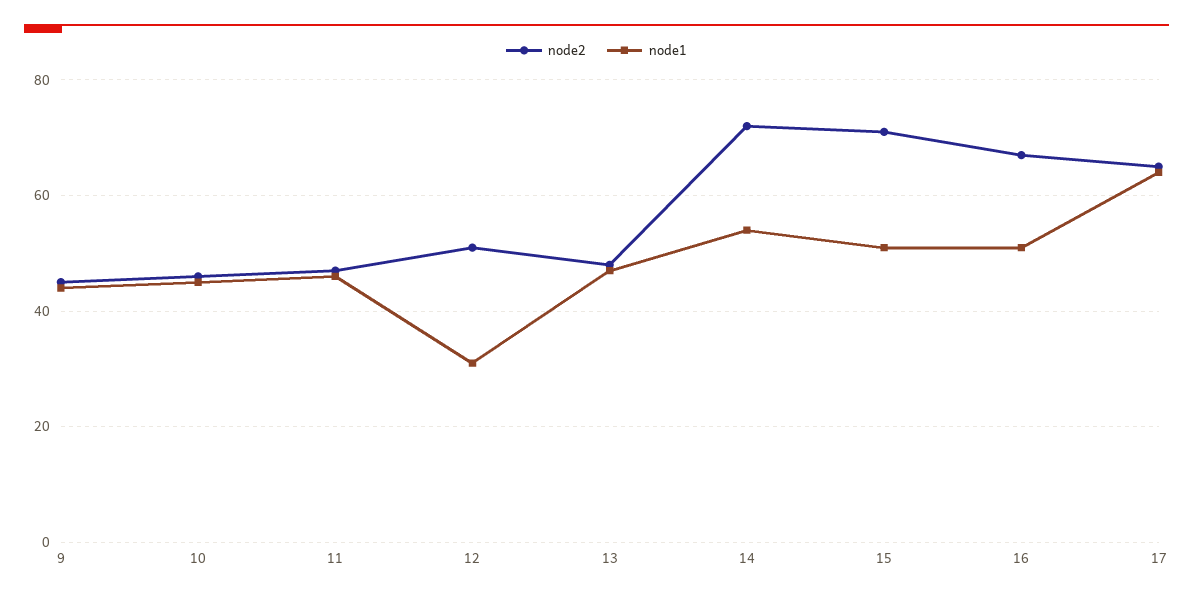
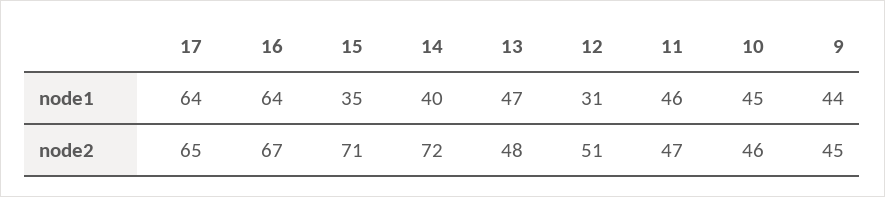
node1, 14: 55 -> 40
node1, 15: 50 -> 35
node1, 16: 50 -> 64

